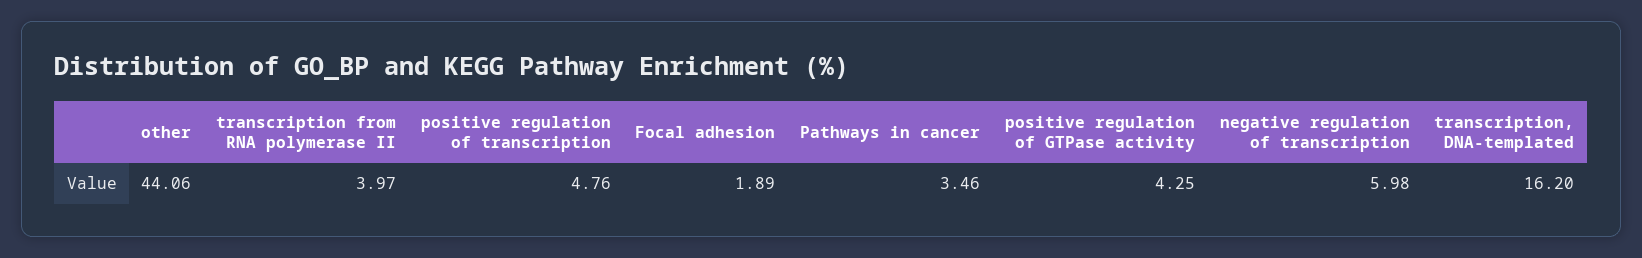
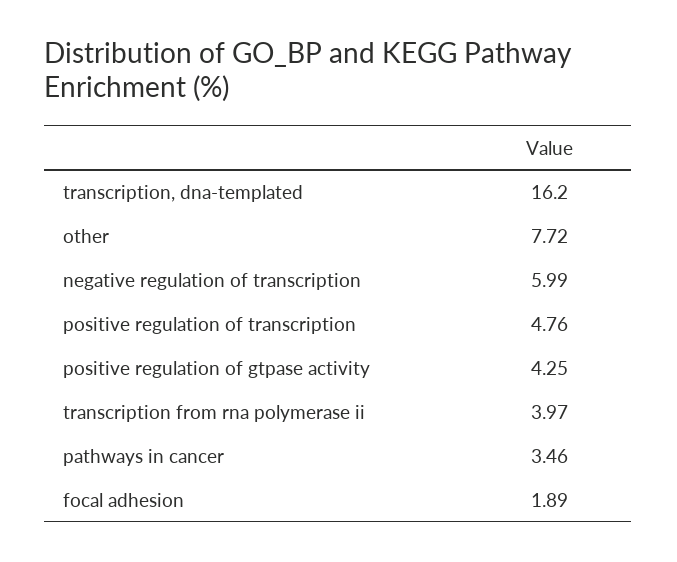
other: 44.06 -> 7.72
negative regulation of transcription: 5.98 -> 5.99

